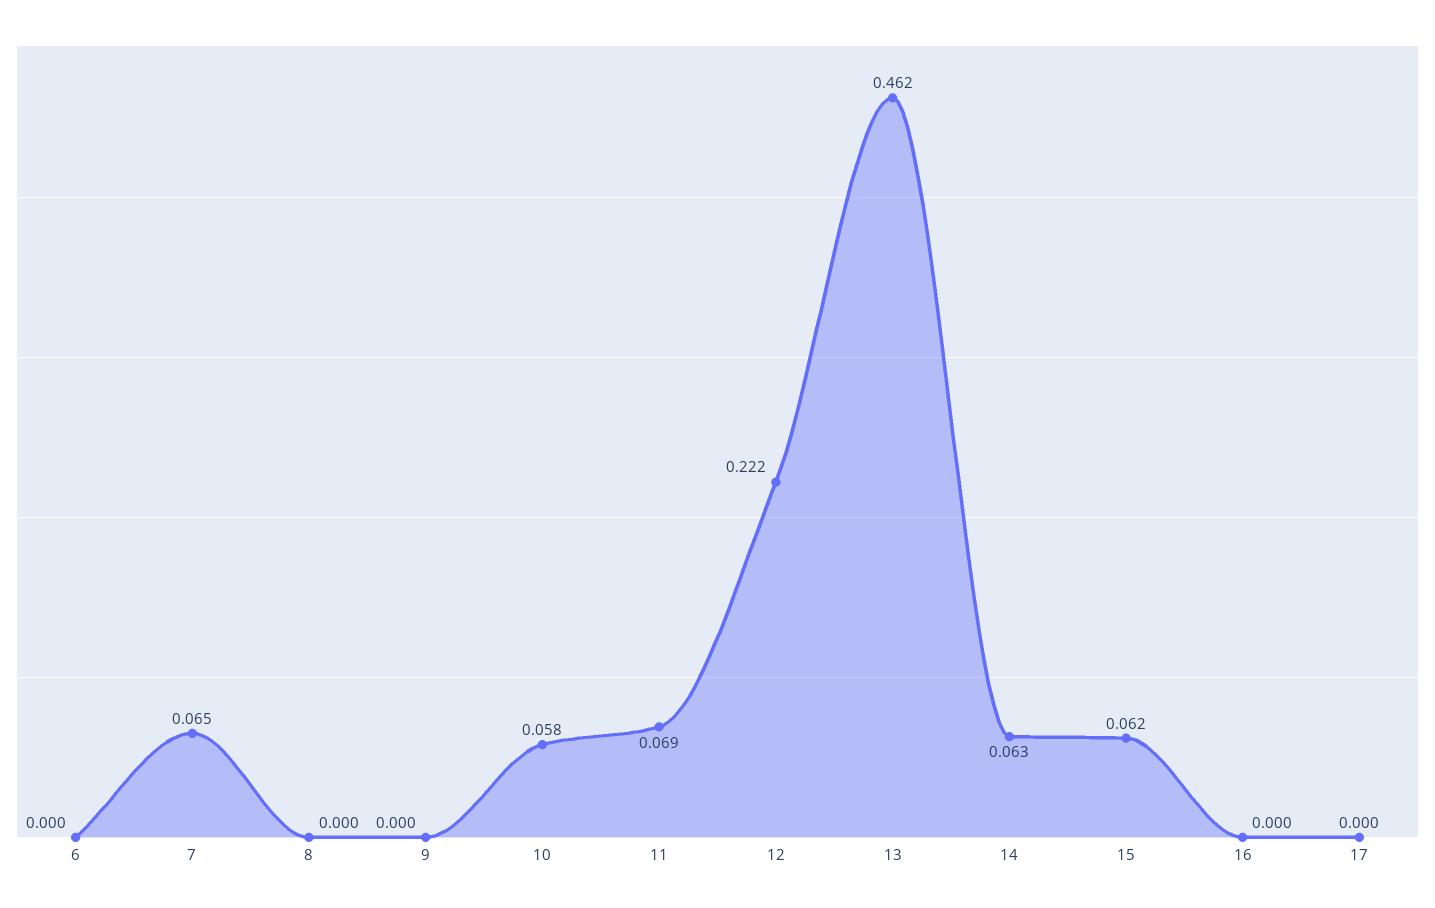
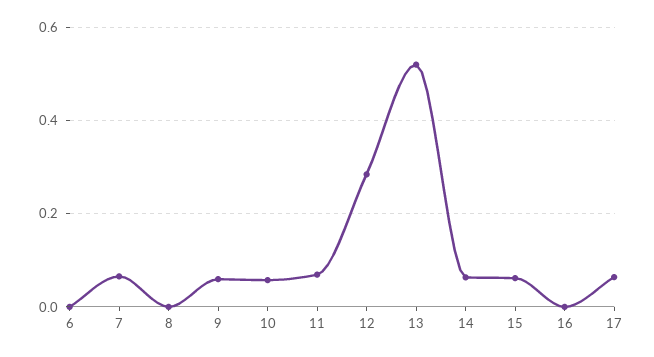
9: 0 -> 0.06
12: 0.222 -> 0.28
13: 0.462 -> 0.52
17: 0 -> 0.06

